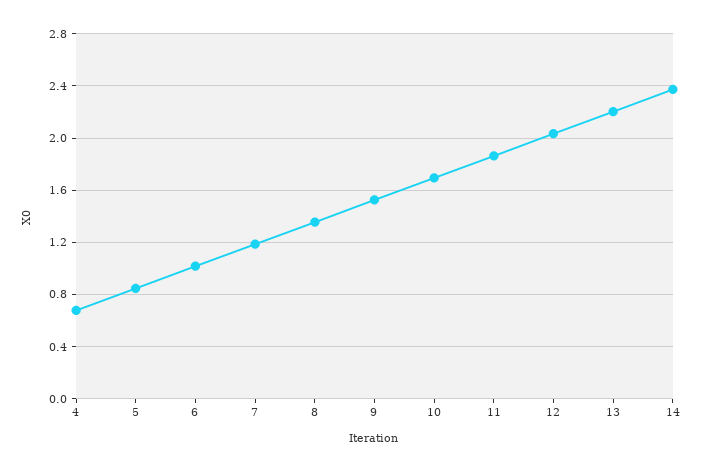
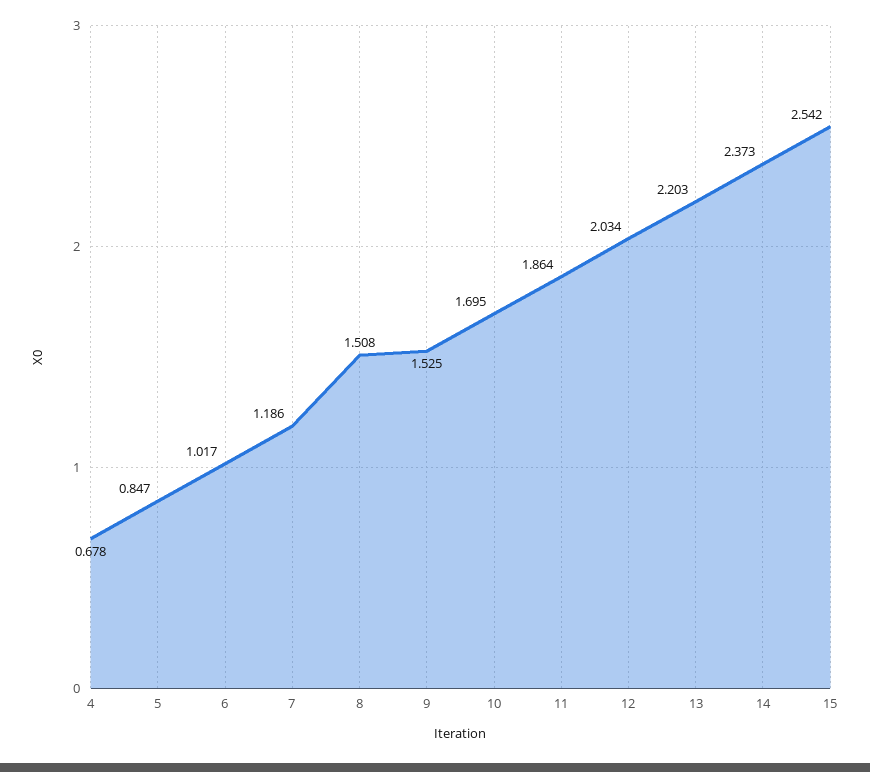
8: 1.35 -> 1.508
15: none -> 2.542

